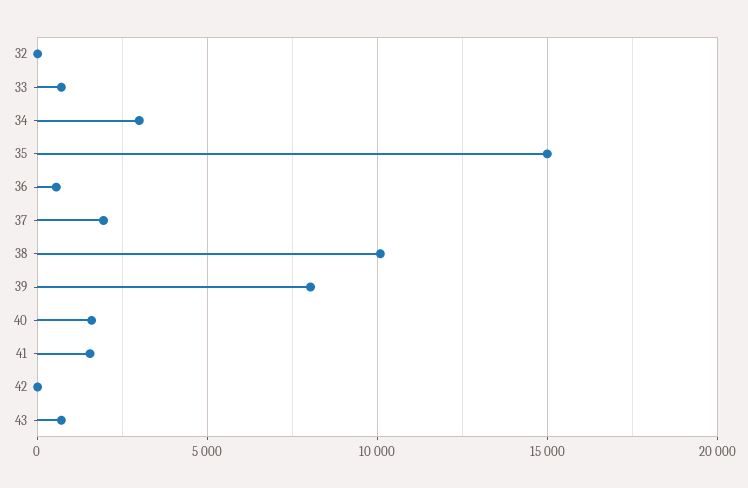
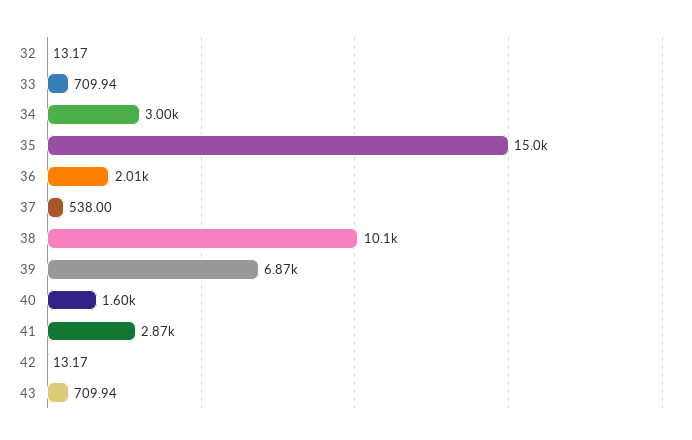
36: 500 -> 2010
37: 2000 -> 538
39: 8000 -> 6870
41: 1500 -> 2870

